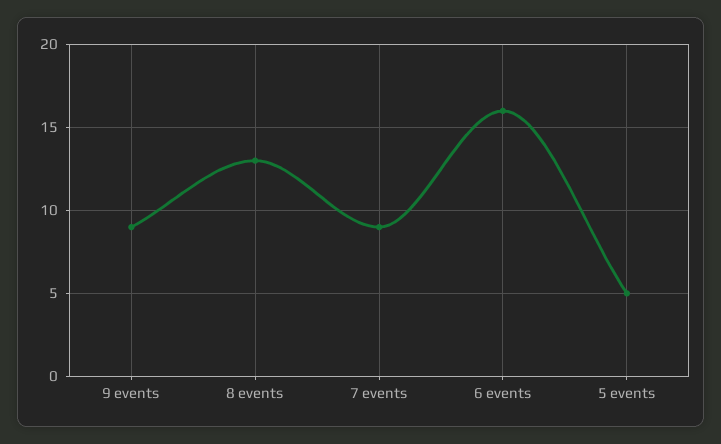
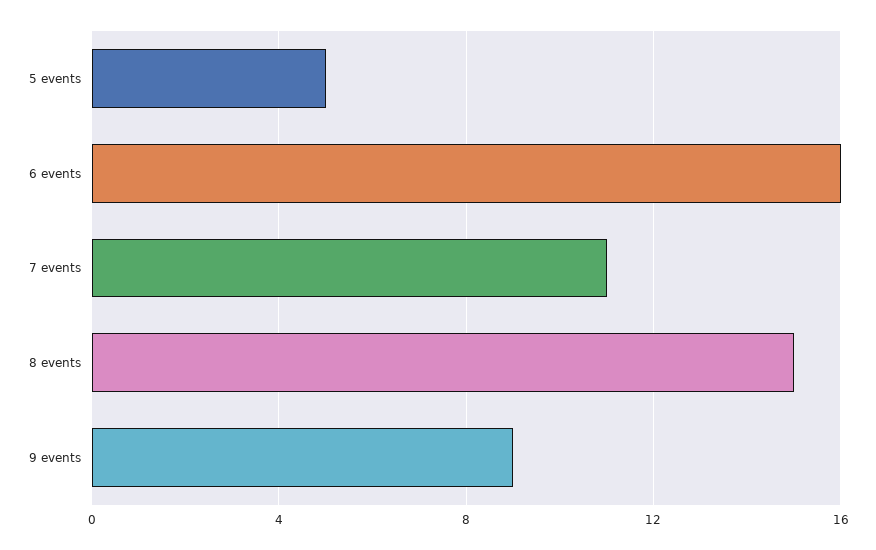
8 events: 13 -> 15
7 events: 9 -> 11

